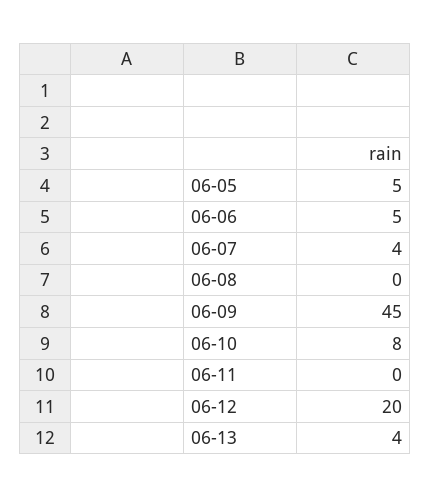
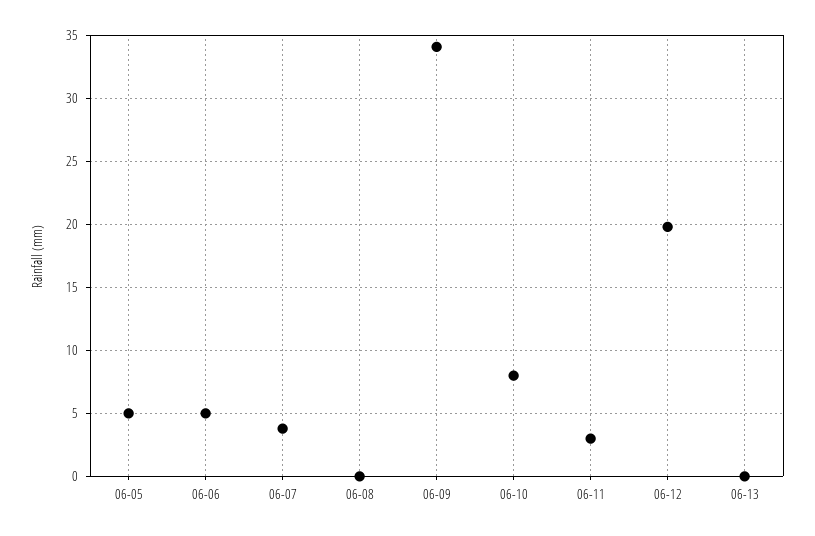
06-09: 45 -> 34
06-11: 0 -> 3
06-13: 4 -> 0

